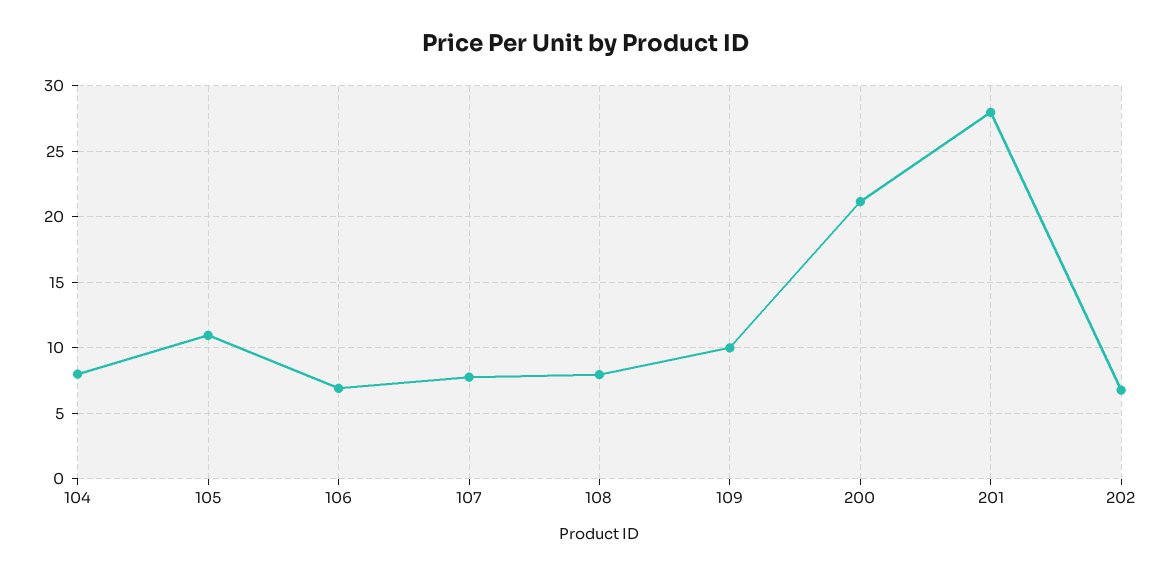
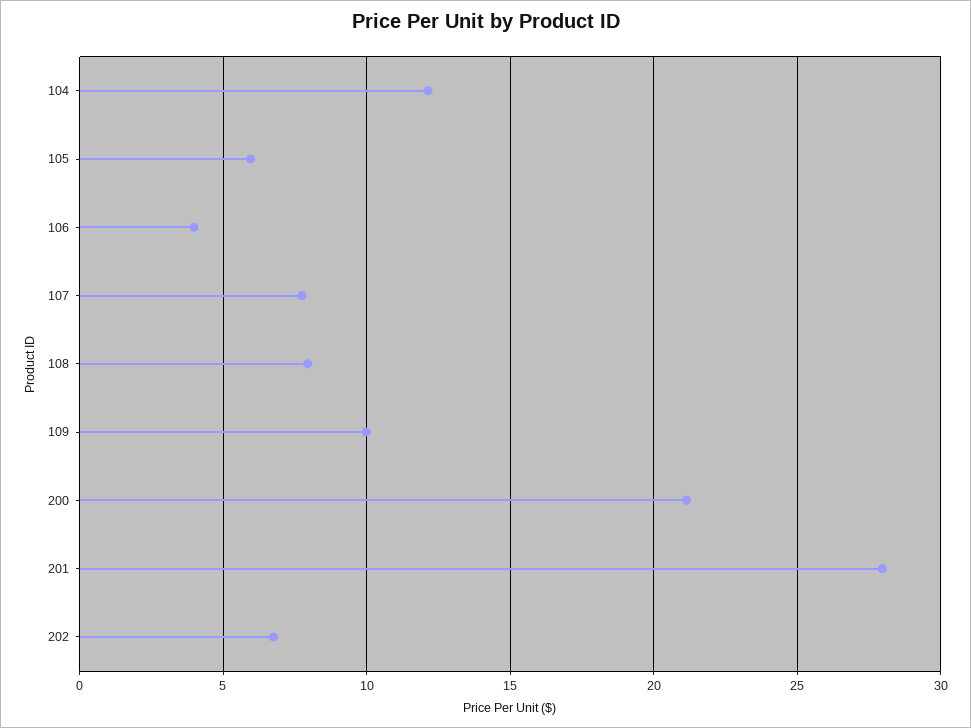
104: 8 -> 12
105: 11 -> 6
106: 7 -> 4

